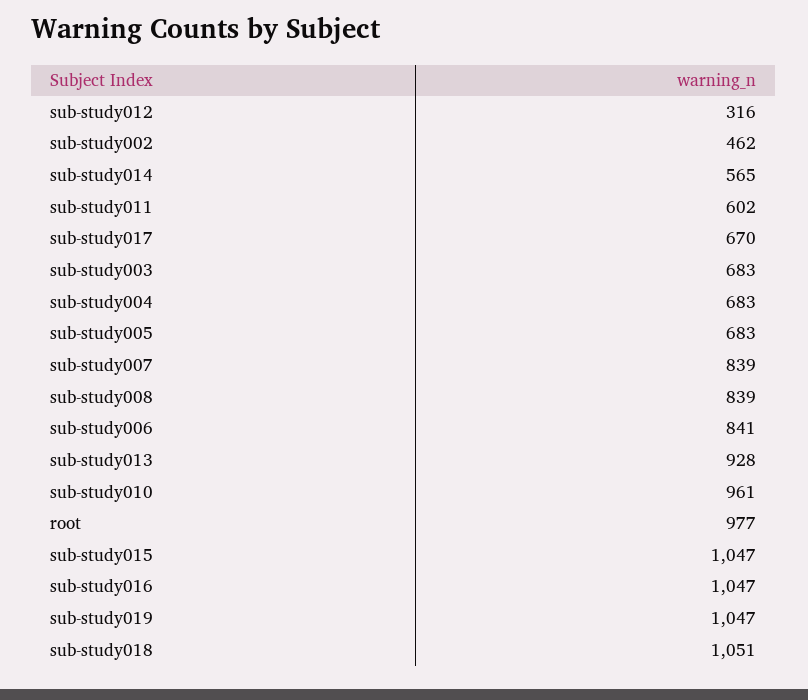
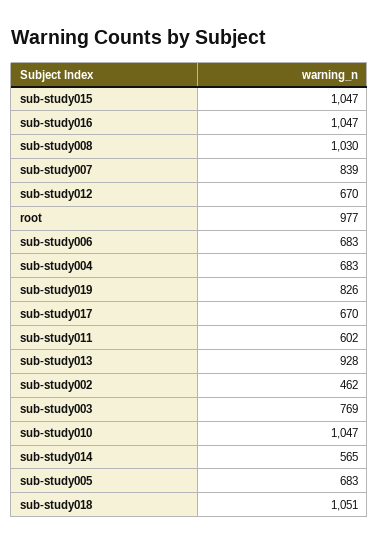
sub-study012: 316 -> 670
sub-study003: 683 -> 769
sub-study008: 839 -> 1030
sub-study006: 841 -> 683
sub-study010: 961 -> 1047
sub-study019: 1047 -> 826

